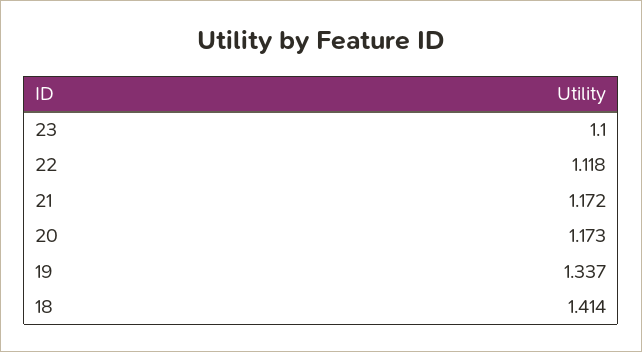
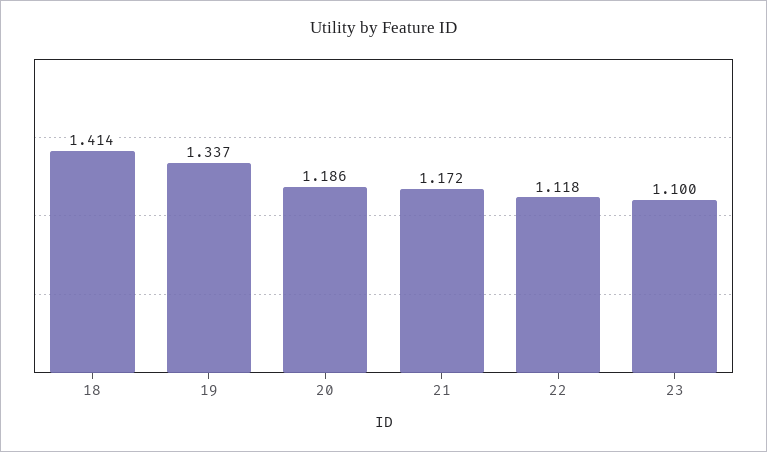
20: 1.173 -> 1.186

